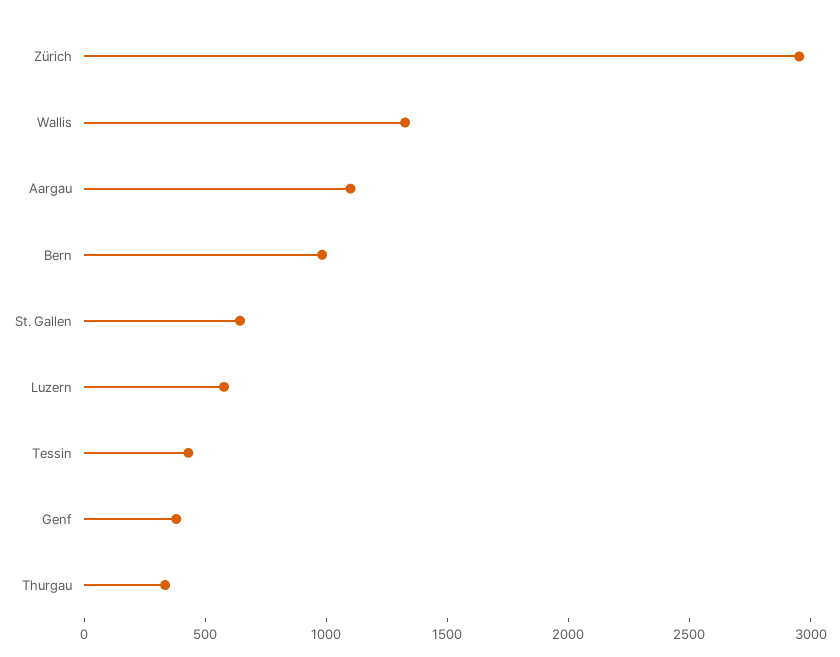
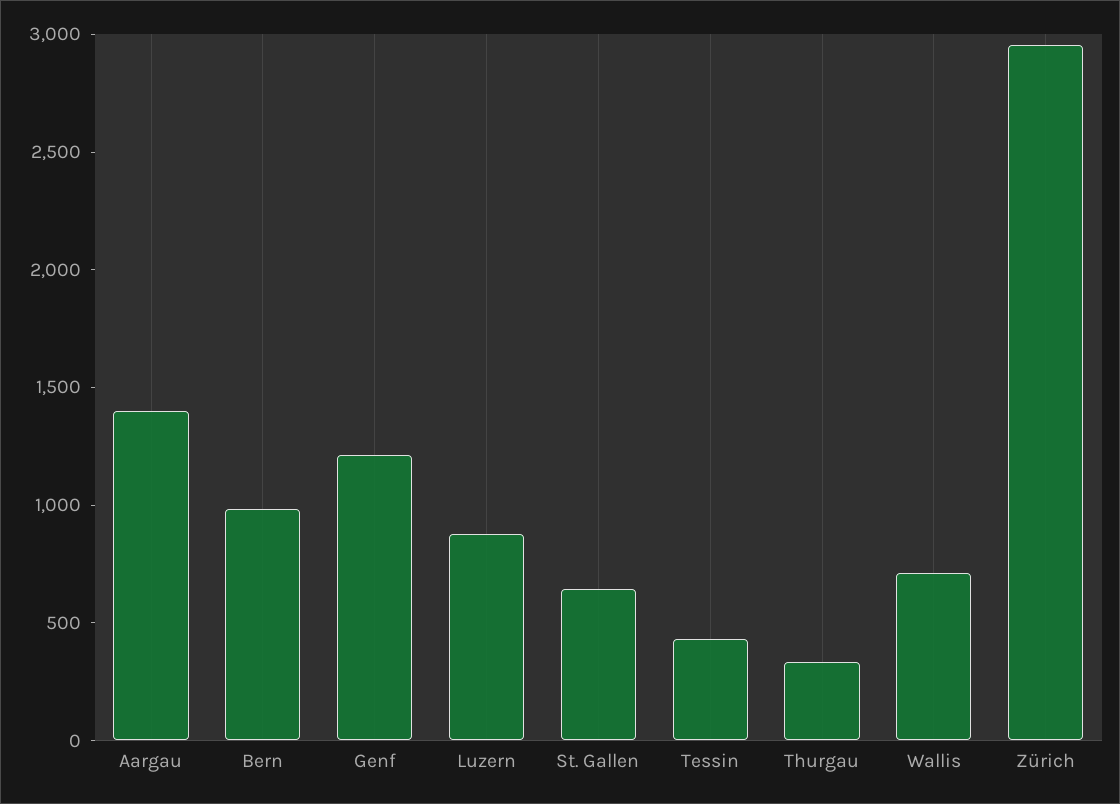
Wallis: 1300 -> 700
Aargau: 1100 -> 1400
Luzern: 600 -> 900
Genf: 400 -> 1200

